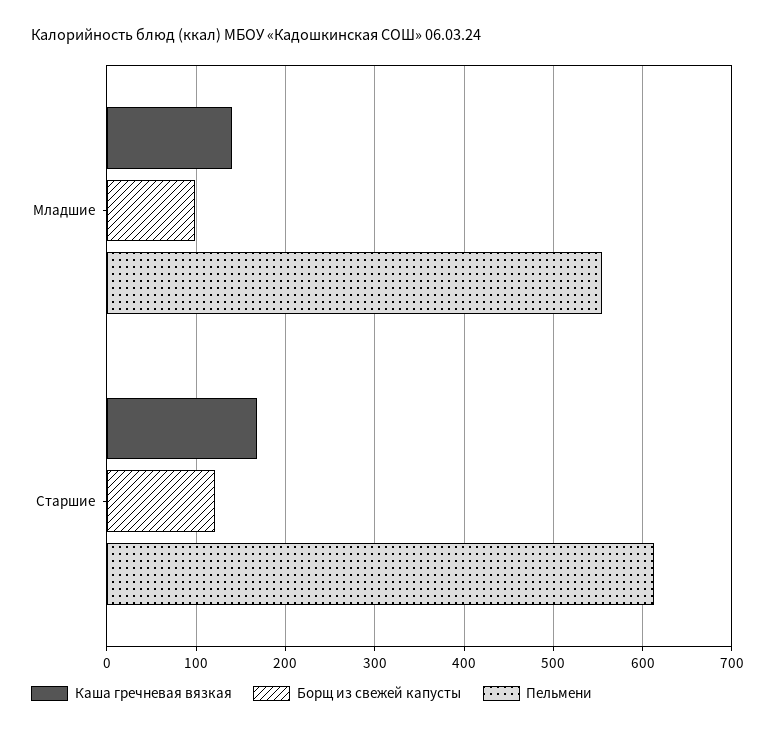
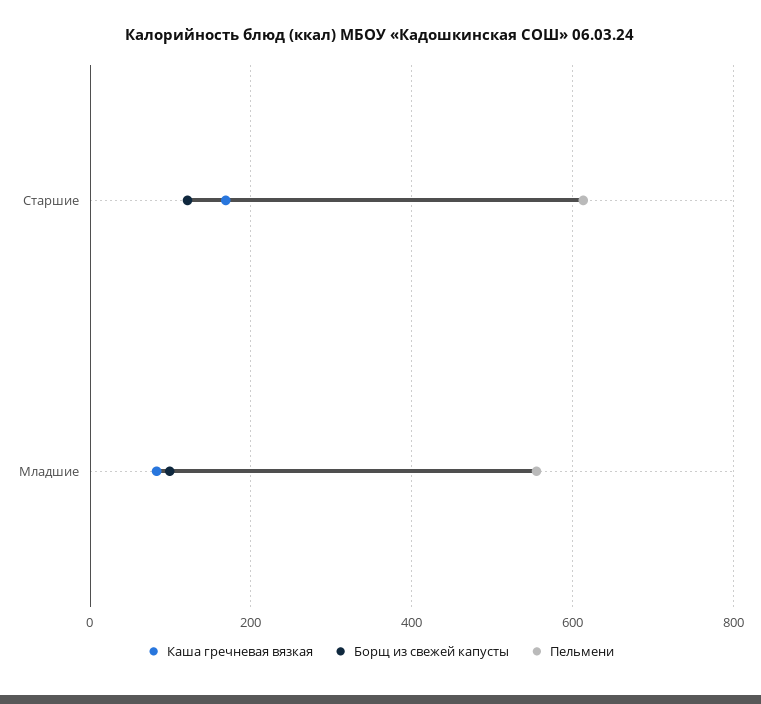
Каша гречневая вязкая, Младшие: 140 -> 80

